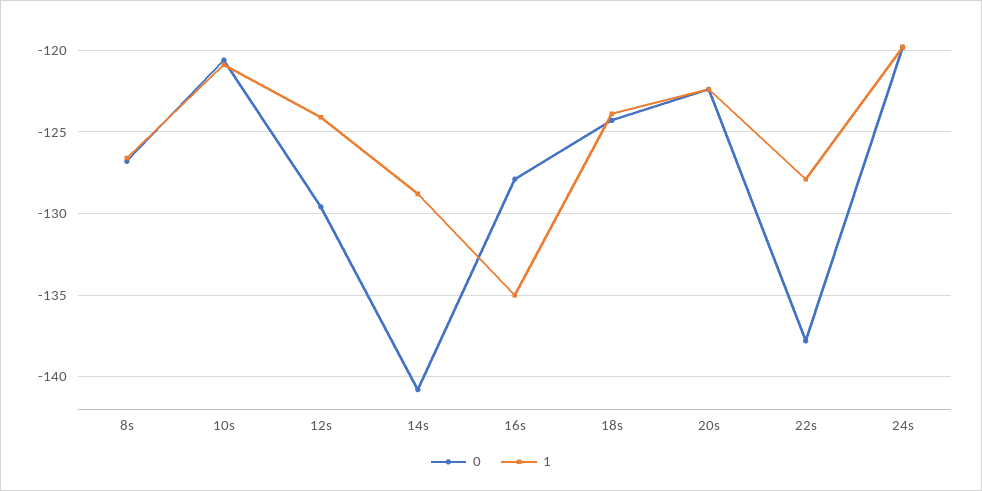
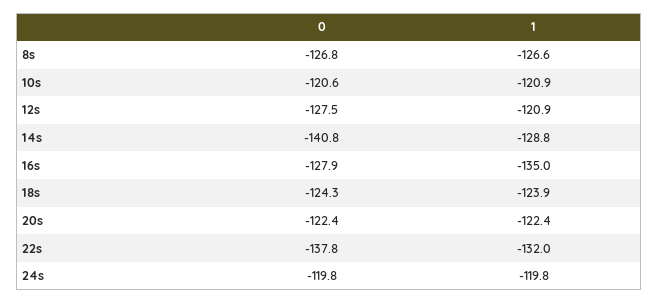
0, 12s: -129.5 -> -127.5
1, 12s: -124 -> -120.9
1, 22s: -128 -> -132

